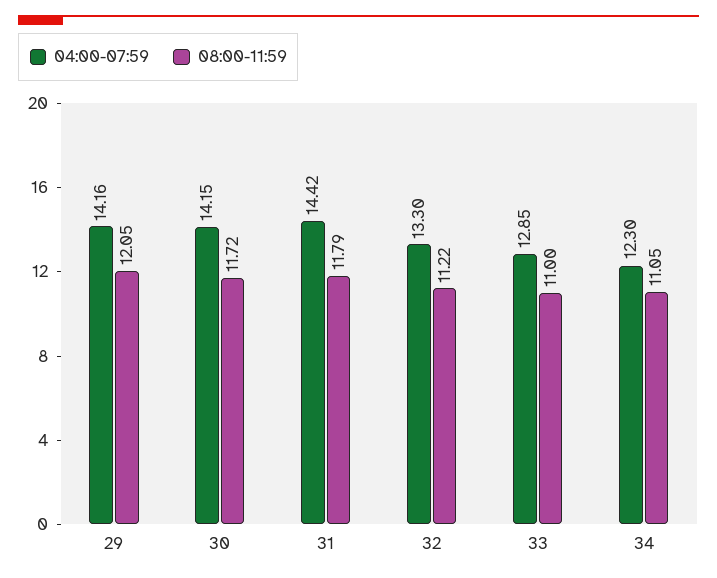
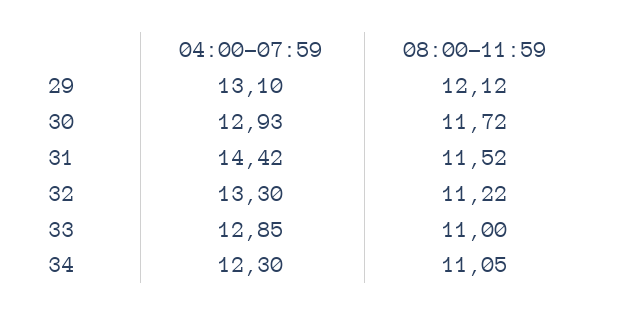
04:00-07:59, 29: 14.16 -> 13.1
08:00-11:59, 29: 12.05 -> 12.12
04:00-07:59, 30: 14.15 -> 12.93
08:00-11:59, 31: 11.79 -> 11.52

